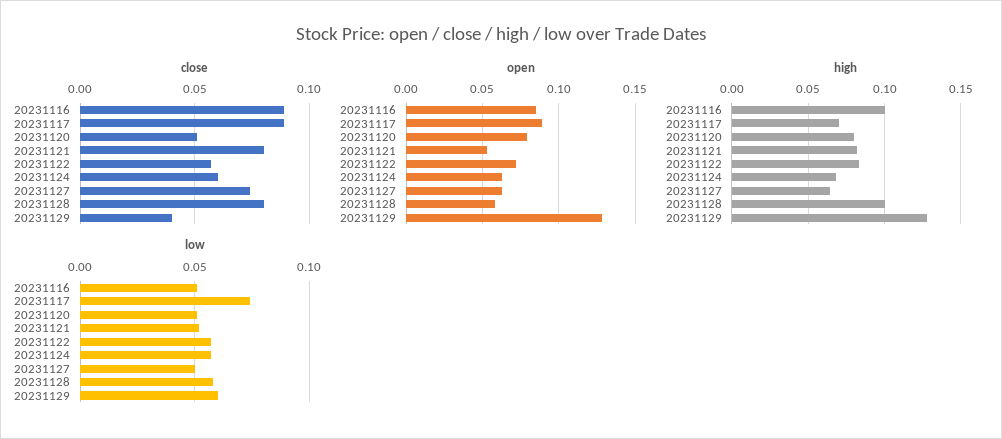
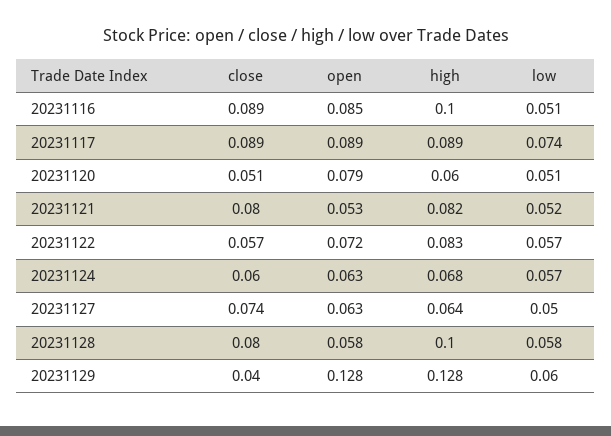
high, 20231117: 0.07 -> 0.089
high, 20231120: 0.08 -> 0.06

